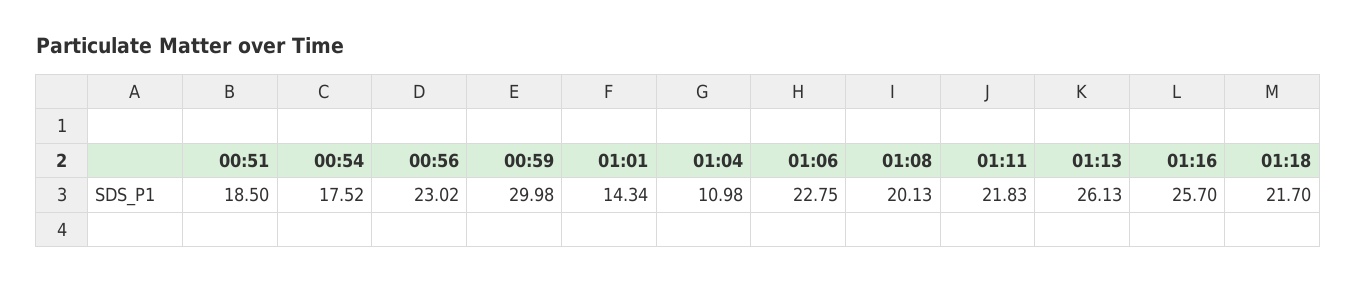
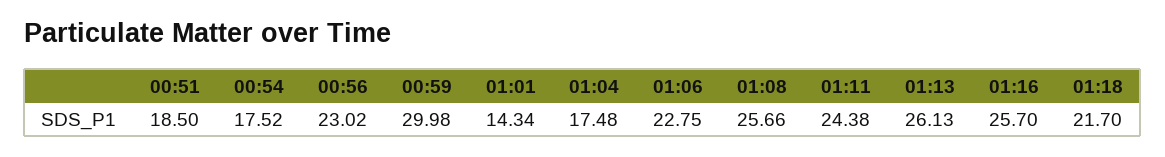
01:04: 10.98 -> 17.48
01:08: 20.13 -> 25.66
01:11: 21.83 -> 24.38

